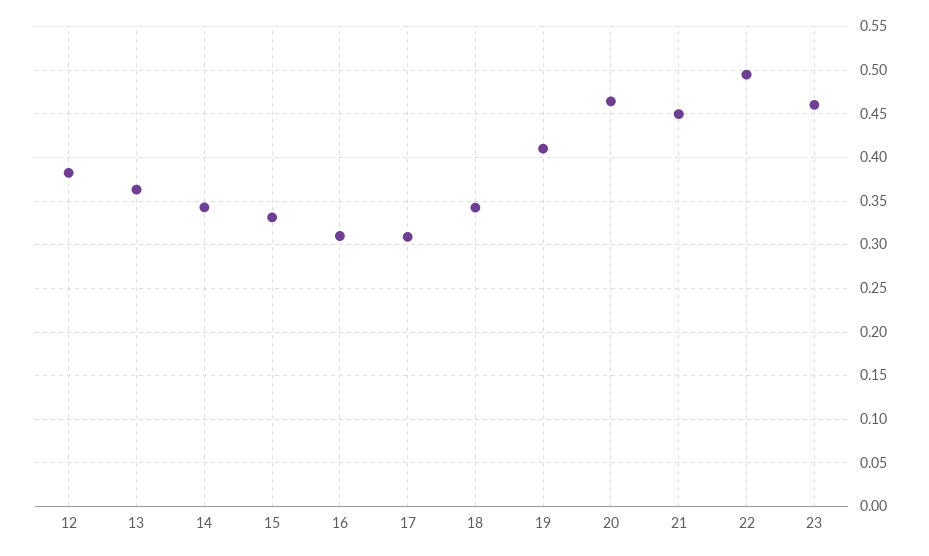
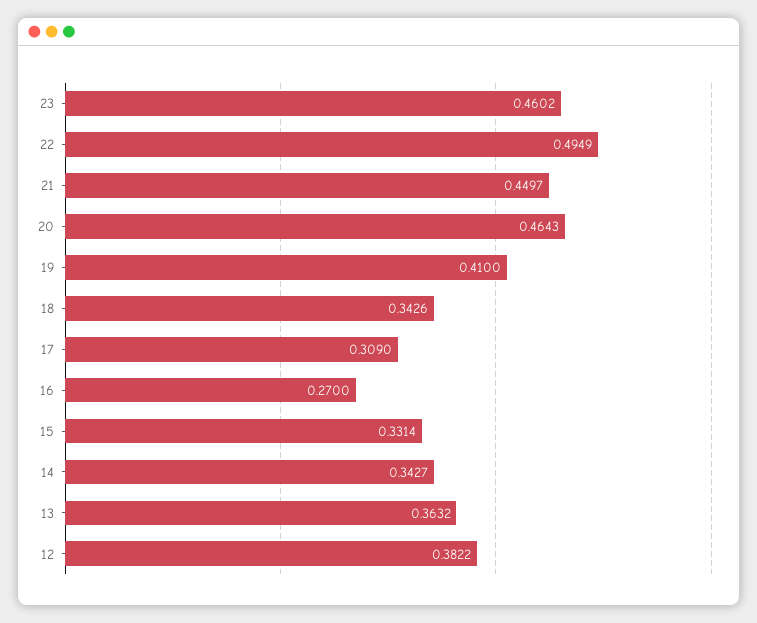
16: 0.31 -> 0.27

